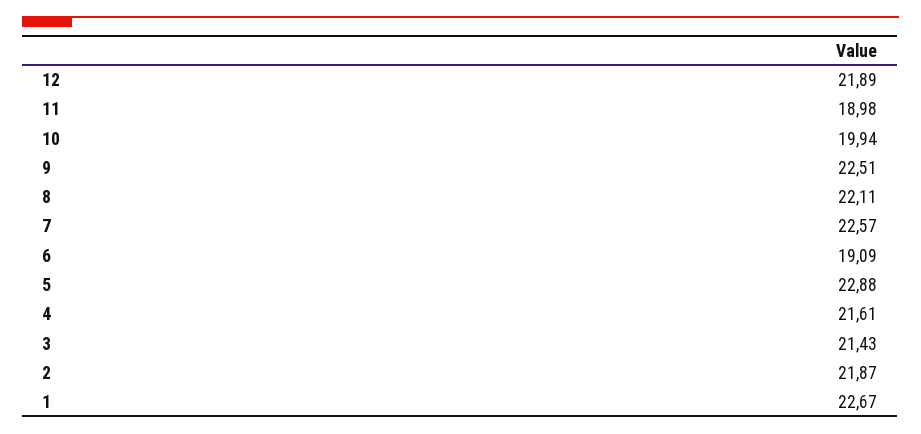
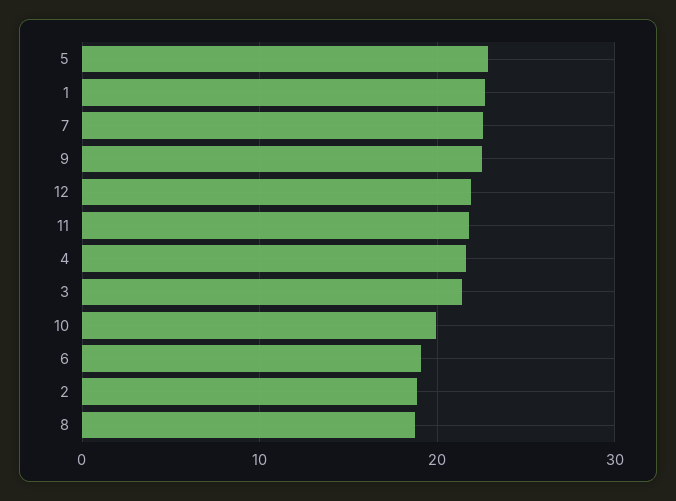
11: 18.98 -> 22
8: 22.11 -> 19
2: 21.87 -> 19

